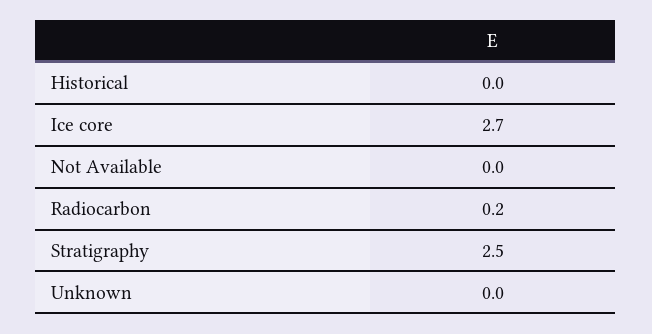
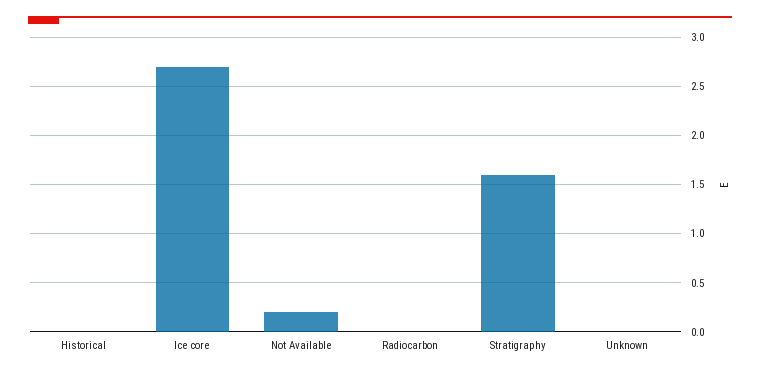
Not Available: 0 -> 0.2
Radiocarbon: 0.2 -> 0
Stratigraphy: 2.5 -> 1.6

